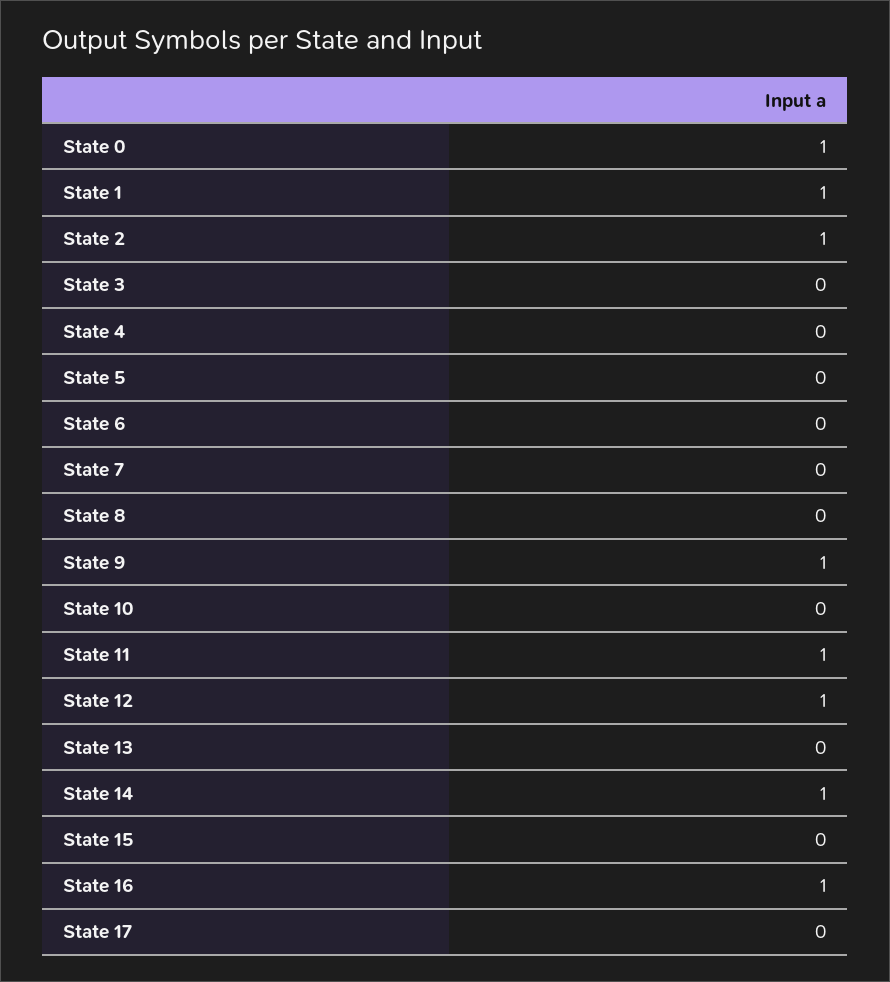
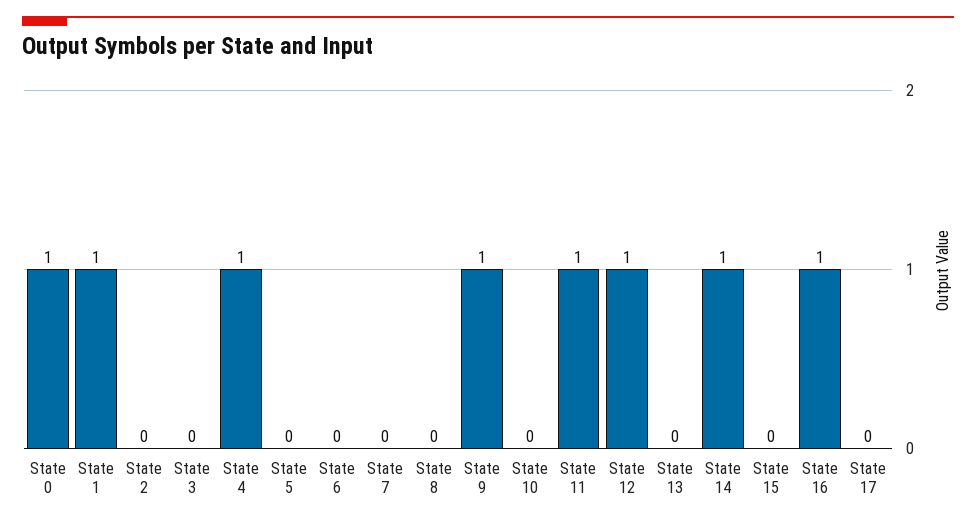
State 2: 1 -> 0
State 4: 0 -> 1

